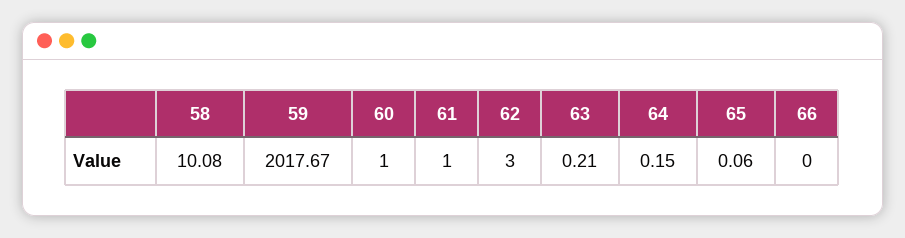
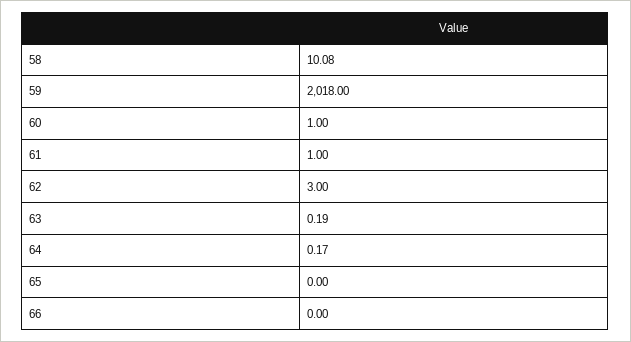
59: 2017.67 -> 2018
63: 0.21 -> 0.19
64: 0.15 -> 0.17
65: 0.06 -> 0

